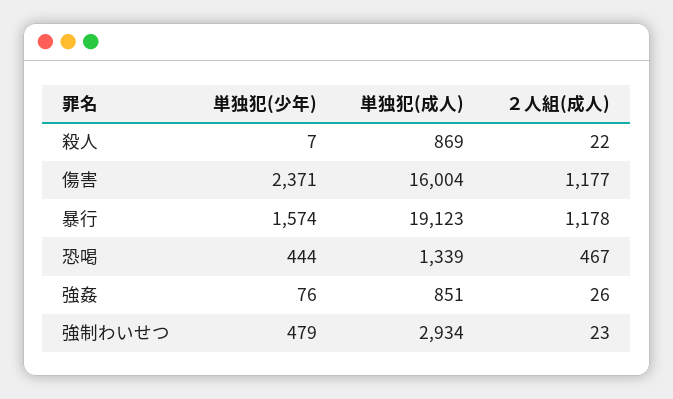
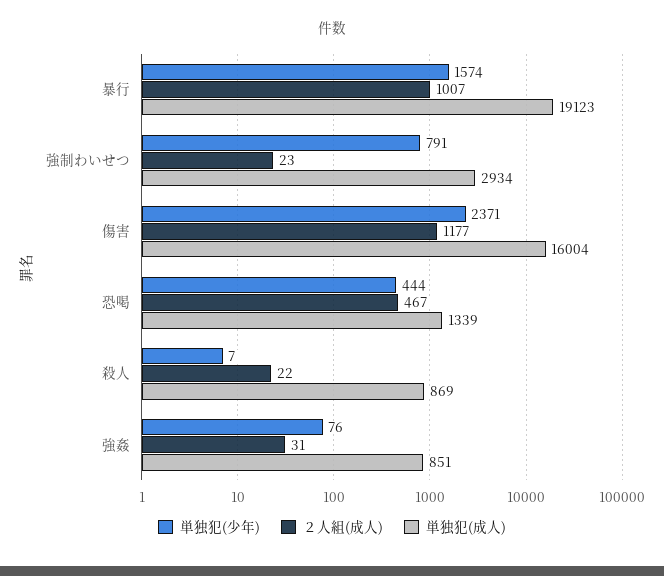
２人組(成人), 暴行: 1178 -> 1007
２人組(成人), 強姦: 26 -> 31
単独犯(少年), 強制わいせつ: 479 -> 791

